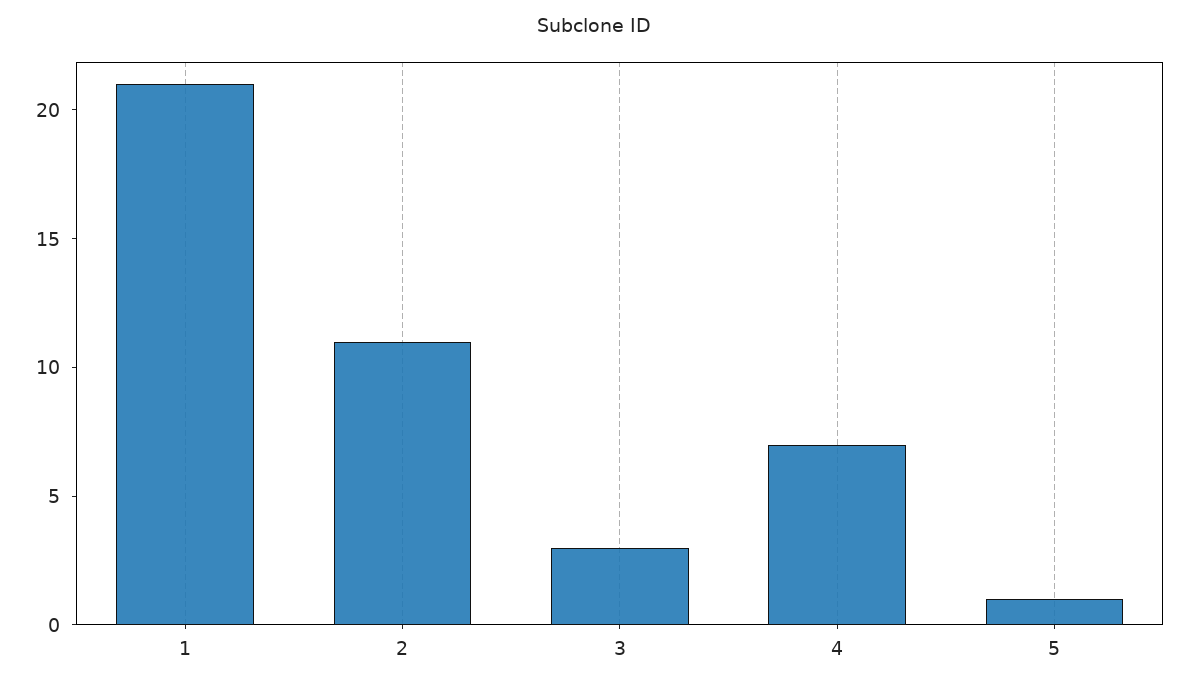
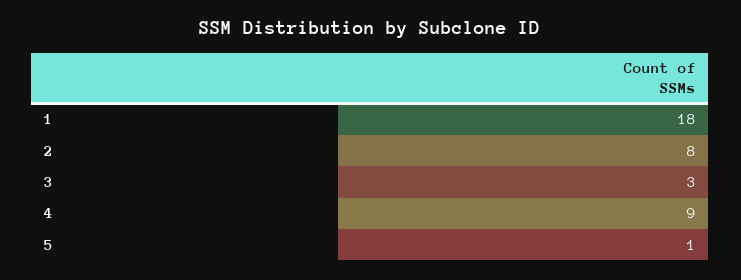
1: 21 -> 18
2: 11 -> 8
4: 7 -> 9

